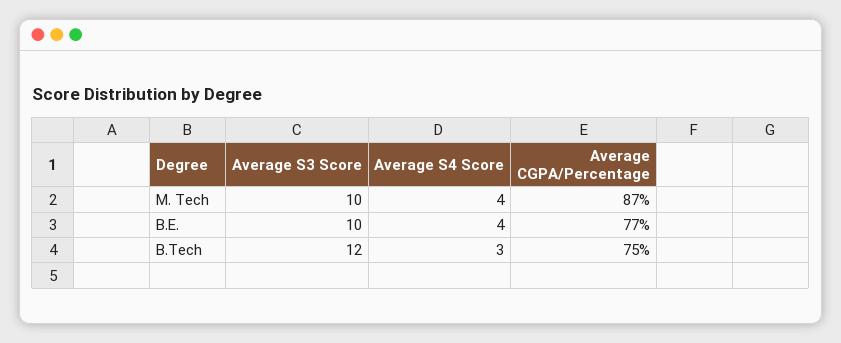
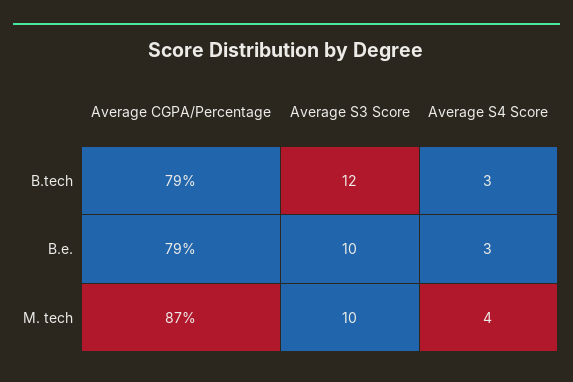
Average S4 Score, B.E.: 4 -> 3
Average CGPA/Percentage, B.E.: 77 -> 79
Average CGPA/Percentage, B.Tech: 75 -> 79

